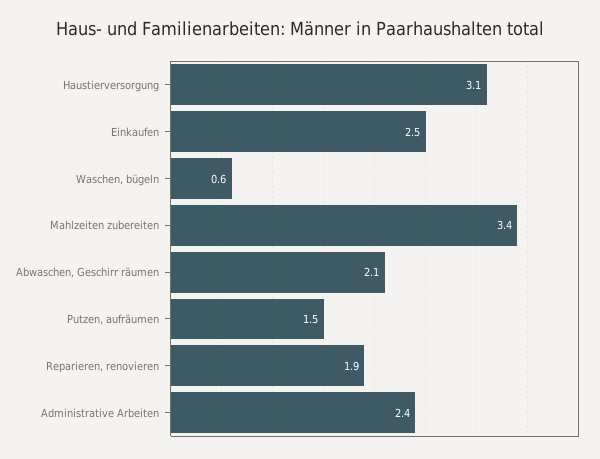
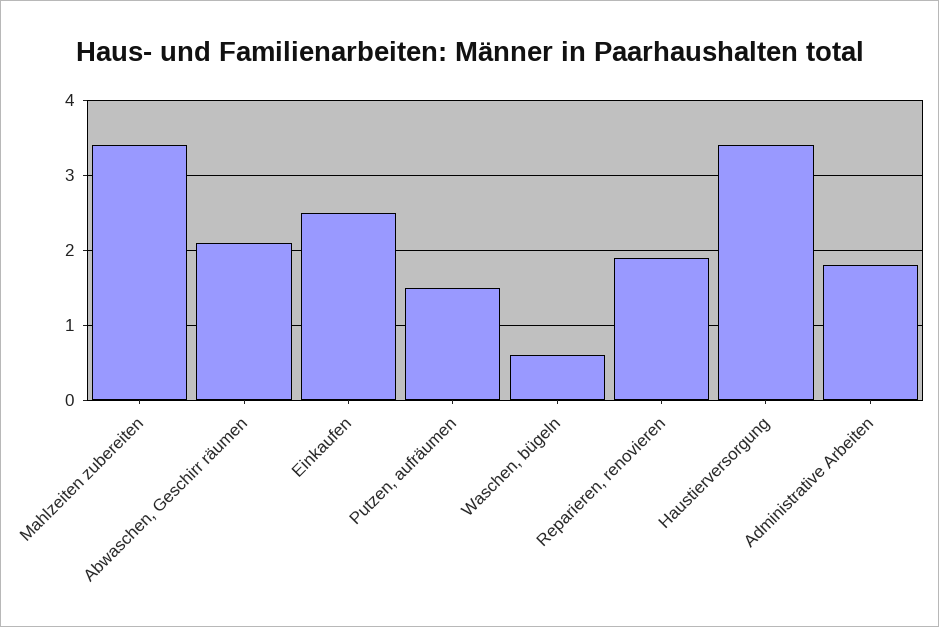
Haustierversorgung: 3.1 -> 3.4
Administrative Arbeiten: 2.4 -> 1.8

